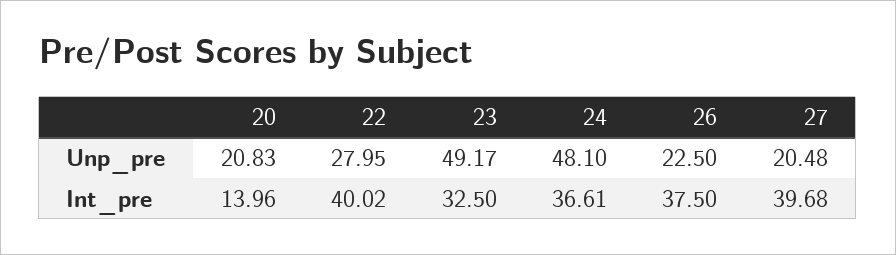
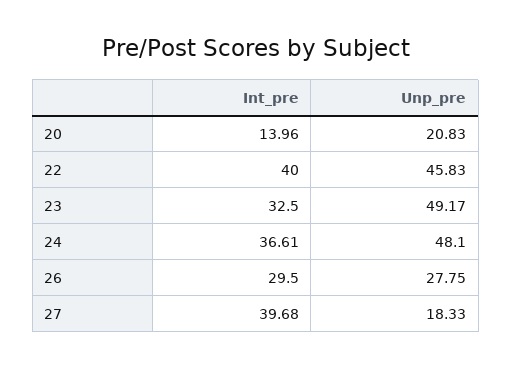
22, Unp_pre: 27.95 -> 45.83
26, Unp_pre: 22.5 -> 27.75
27, Unp_pre: 20.48 -> 18.33
22, Int_pre: 40.02 -> 40
26, Int_pre: 37.5 -> 29.5

